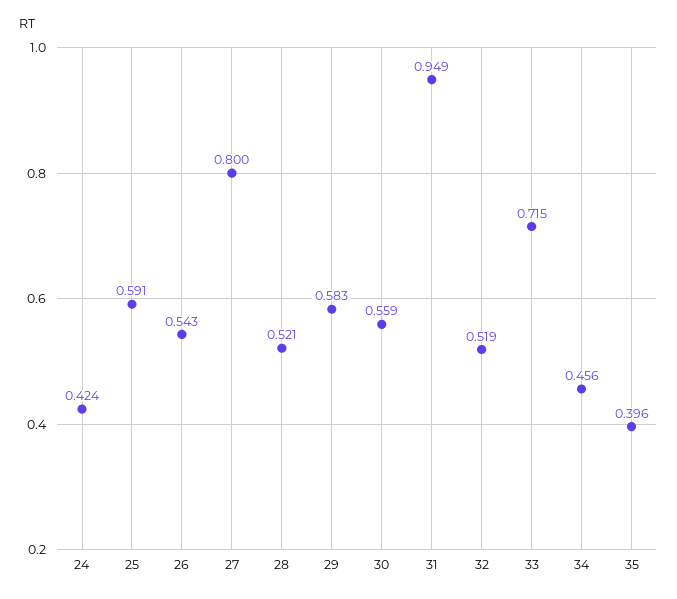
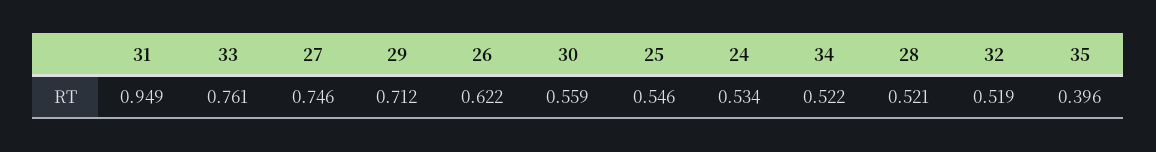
24: 0.424 -> 0.534
25: 0.591 -> 0.546
26: 0.543 -> 0.622
27: 0.8 -> 0.746
29: 0.583 -> 0.712
33: 0.715 -> 0.761
34: 0.456 -> 0.522

